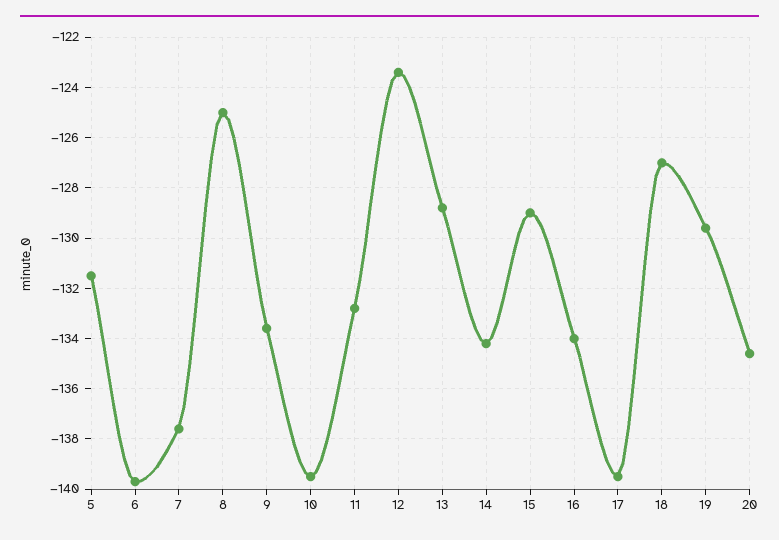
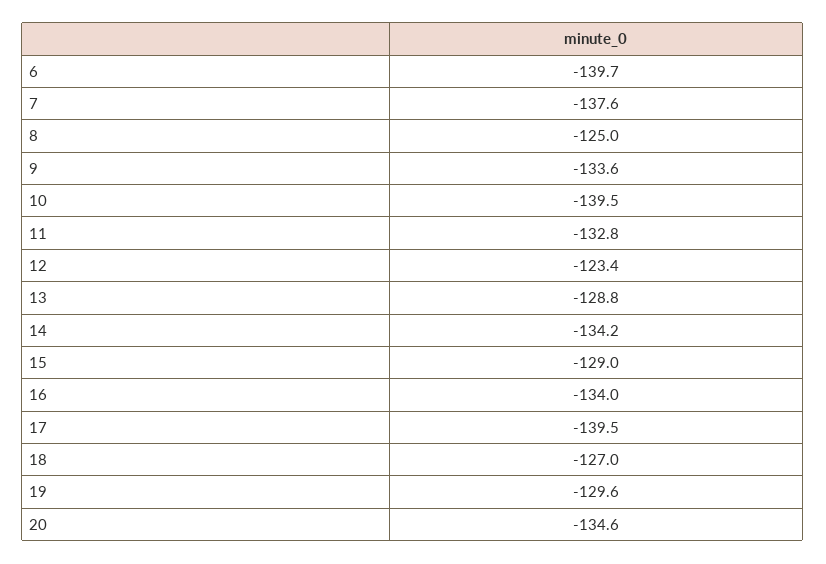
5: -131.5 -> none

